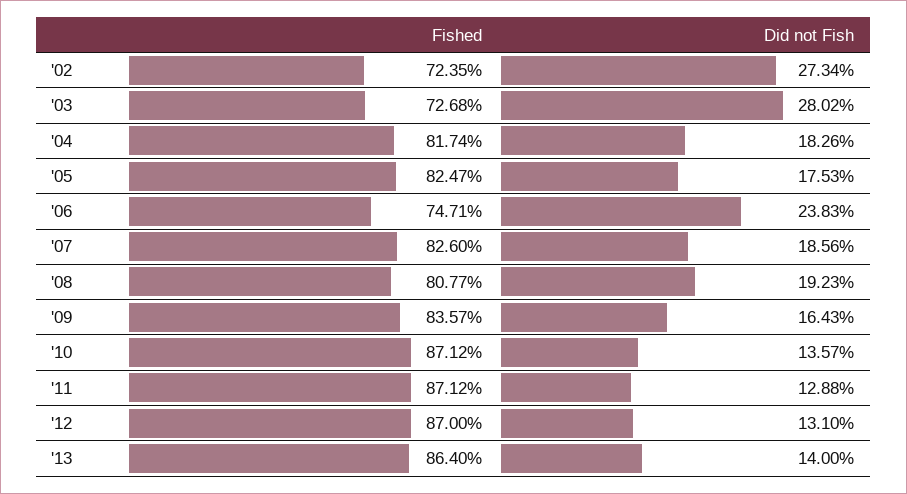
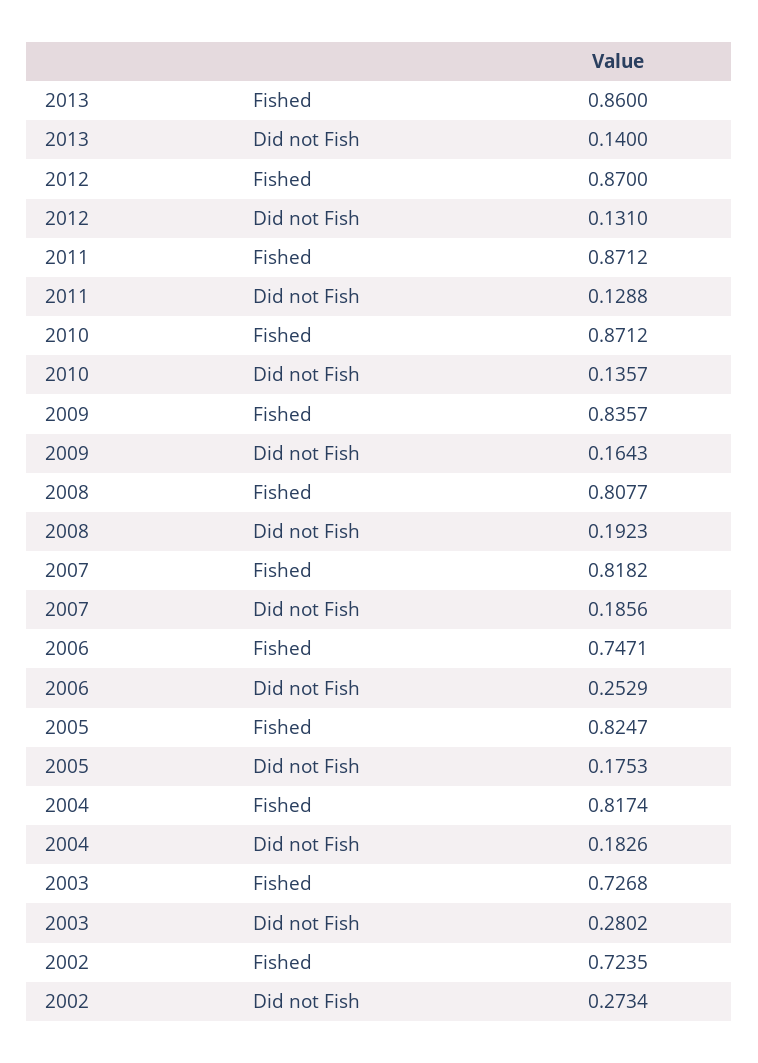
Did not Fish, '06: 0.2383 -> 0.2529
Fished, '07: 0.826 -> 0.8182
Fished, '13: 0.864 -> 0.86

